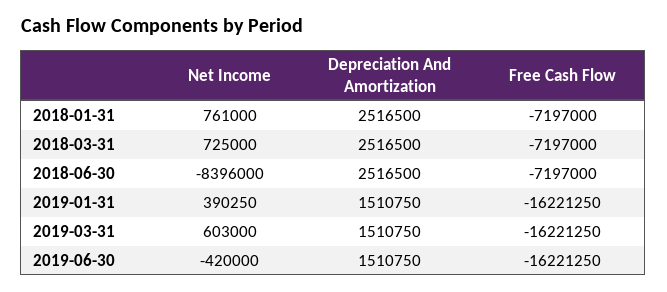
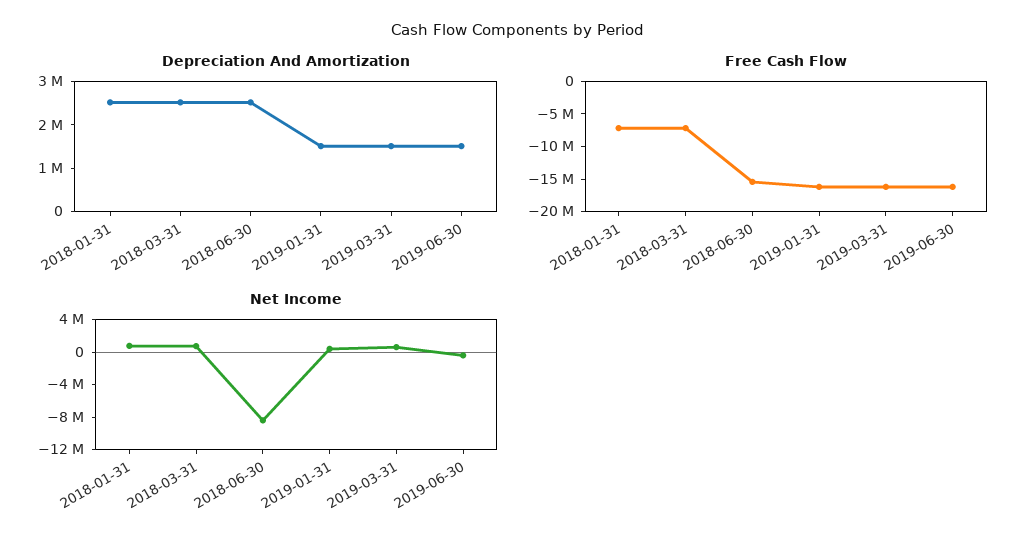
Free Cash Flow, 2018-06-30: -7197000 -> -15000000

